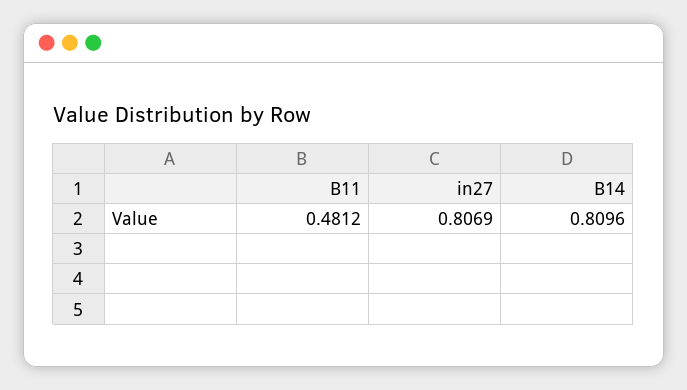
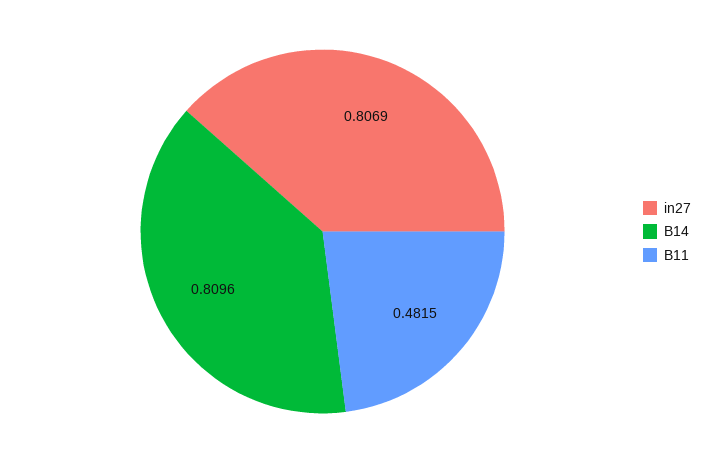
B11: 0.4812 -> 0.4815

